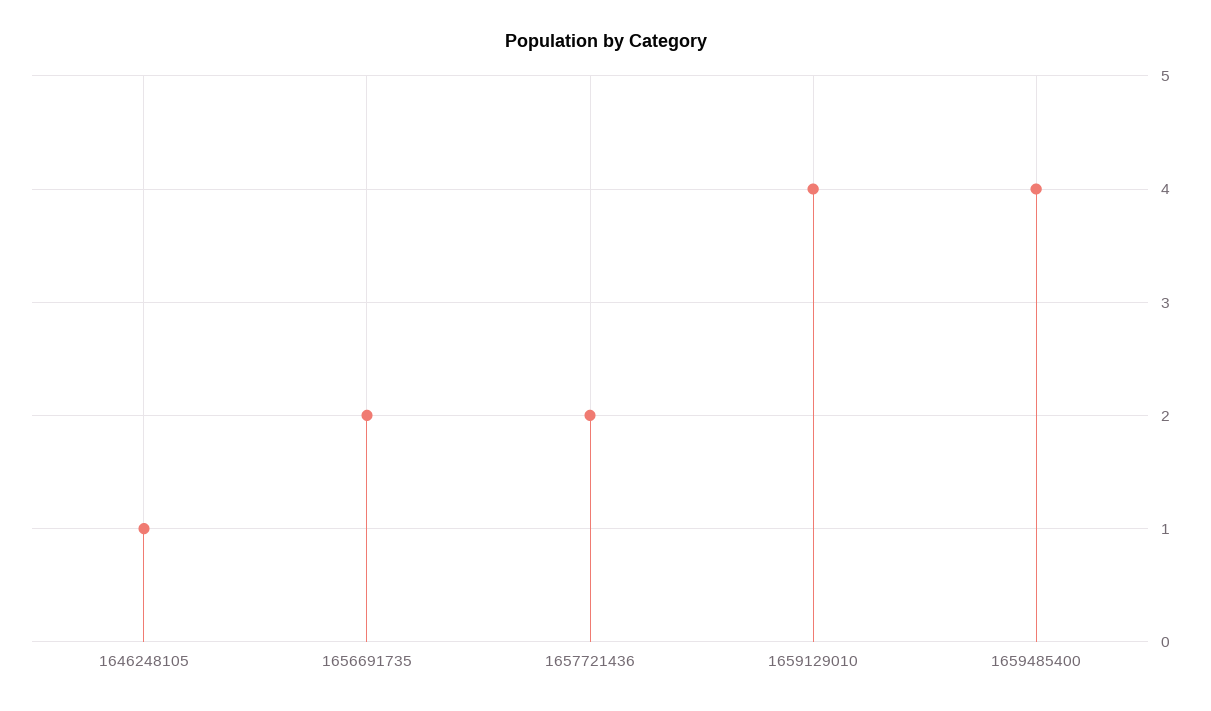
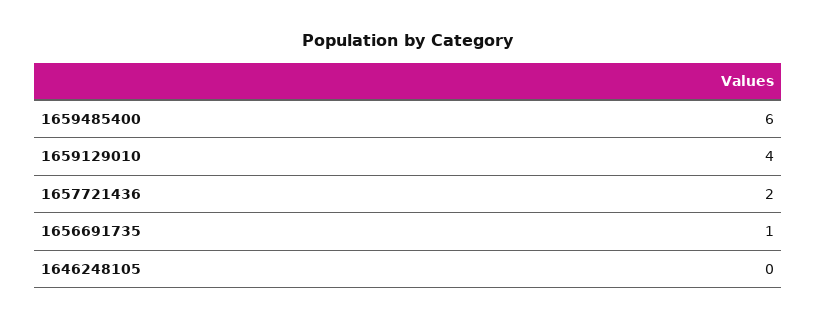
1646248105: 1 -> 0
1656691735: 2 -> 1
1659485400: 4 -> 6

